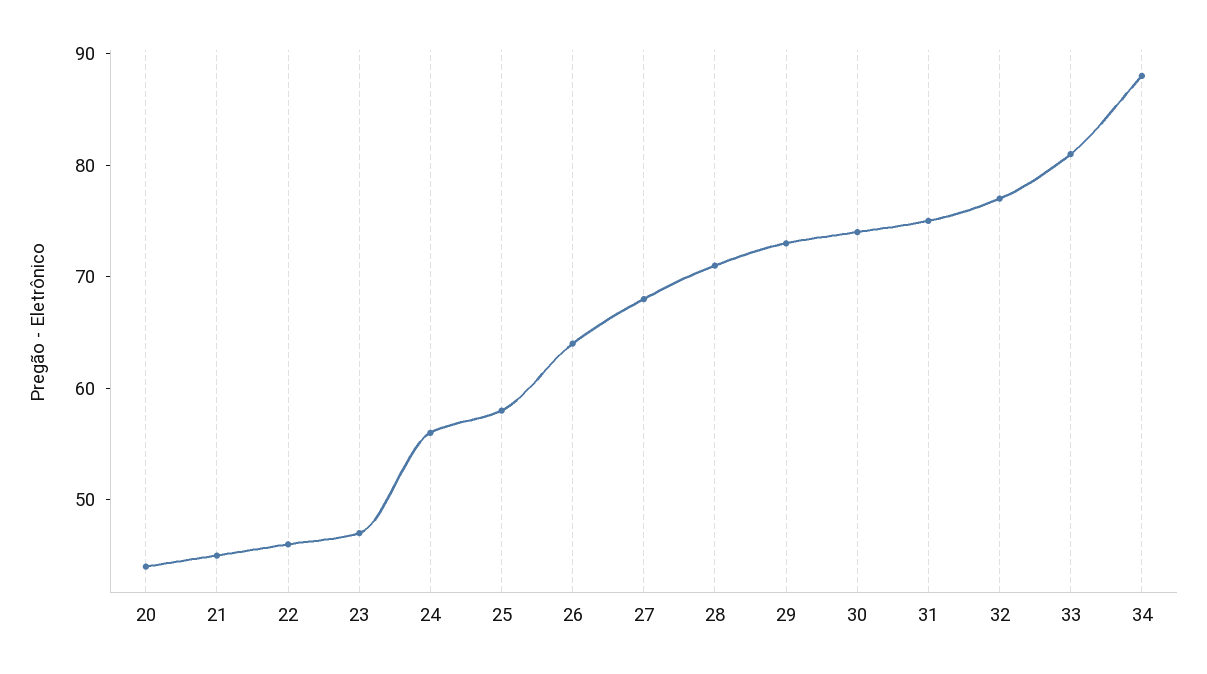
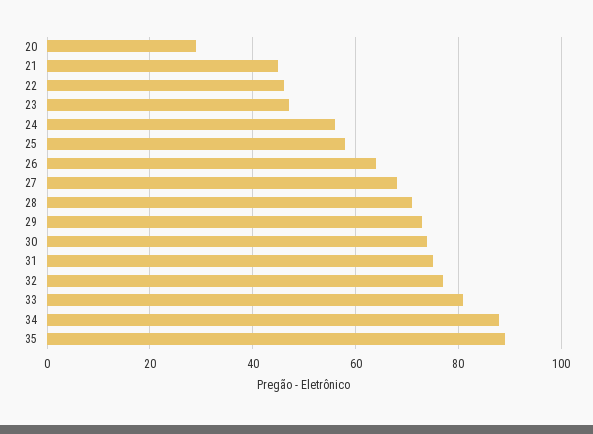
20: 44 -> 30
35: none -> 90

